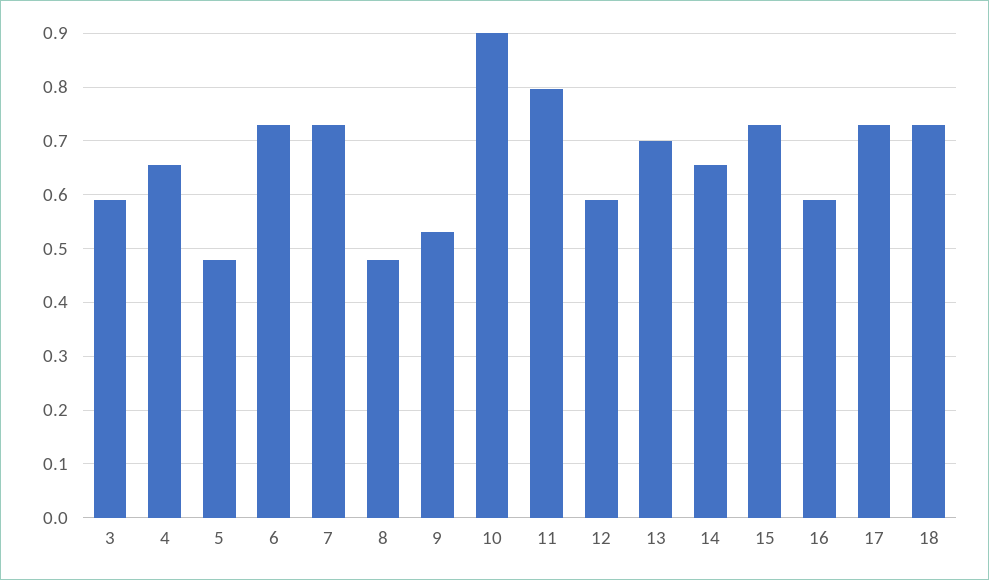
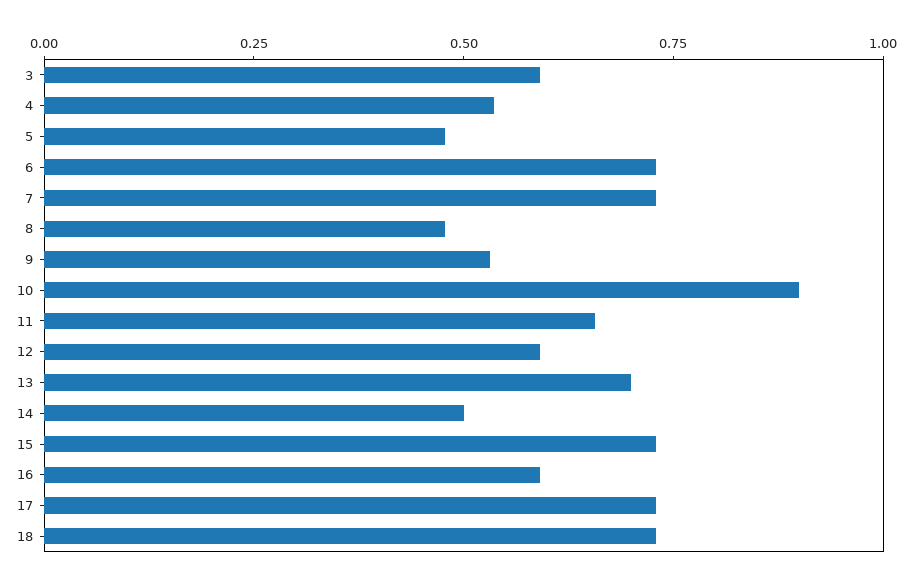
4: 0.66 -> 0.55
11: 0.8 -> 0.65
14: 0.66 -> 0.5

